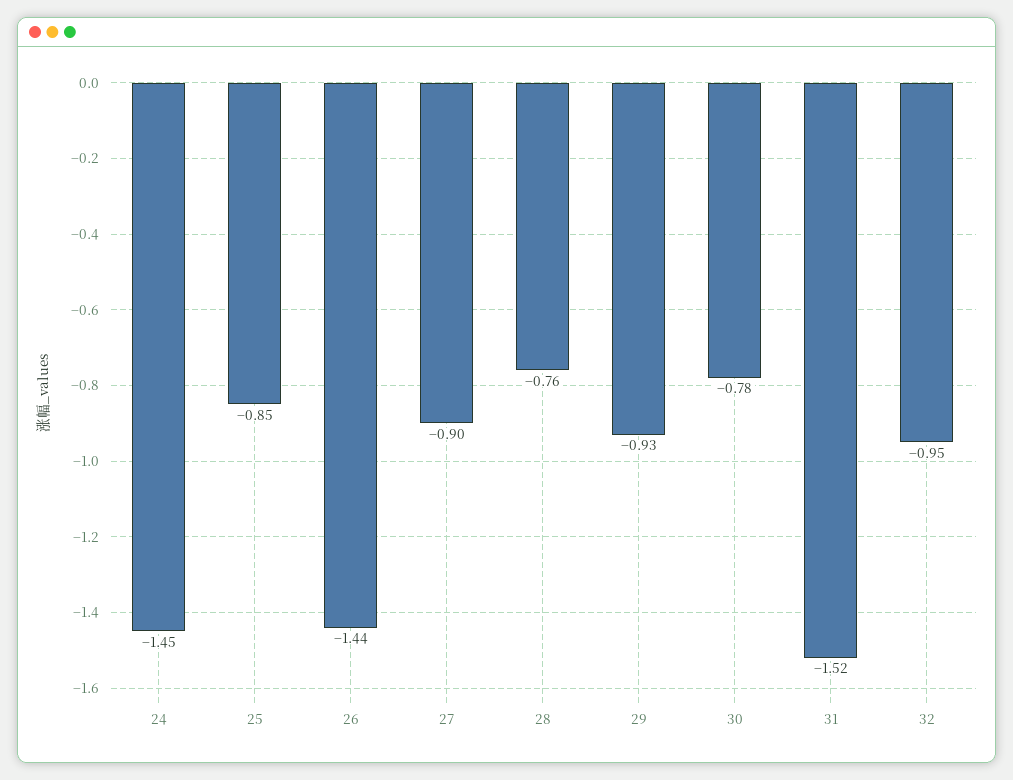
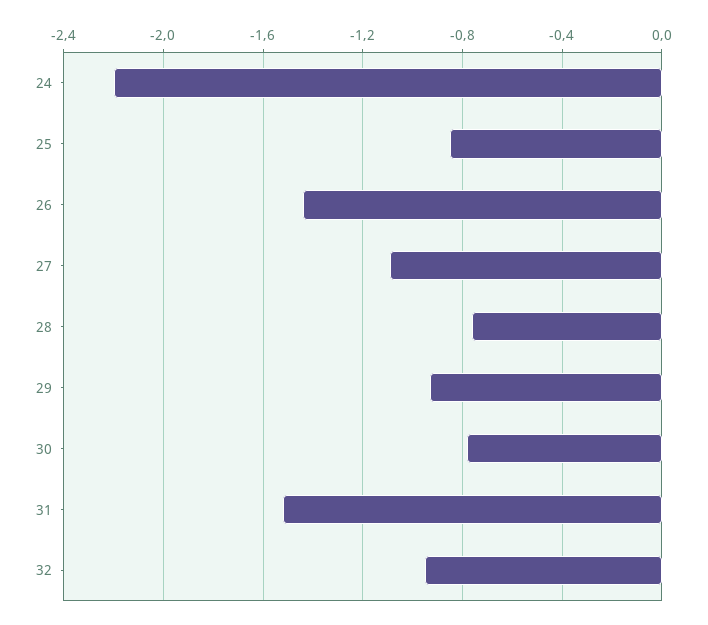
24: -1.45 -> -2.2
27: -0.9 -> -1.1

